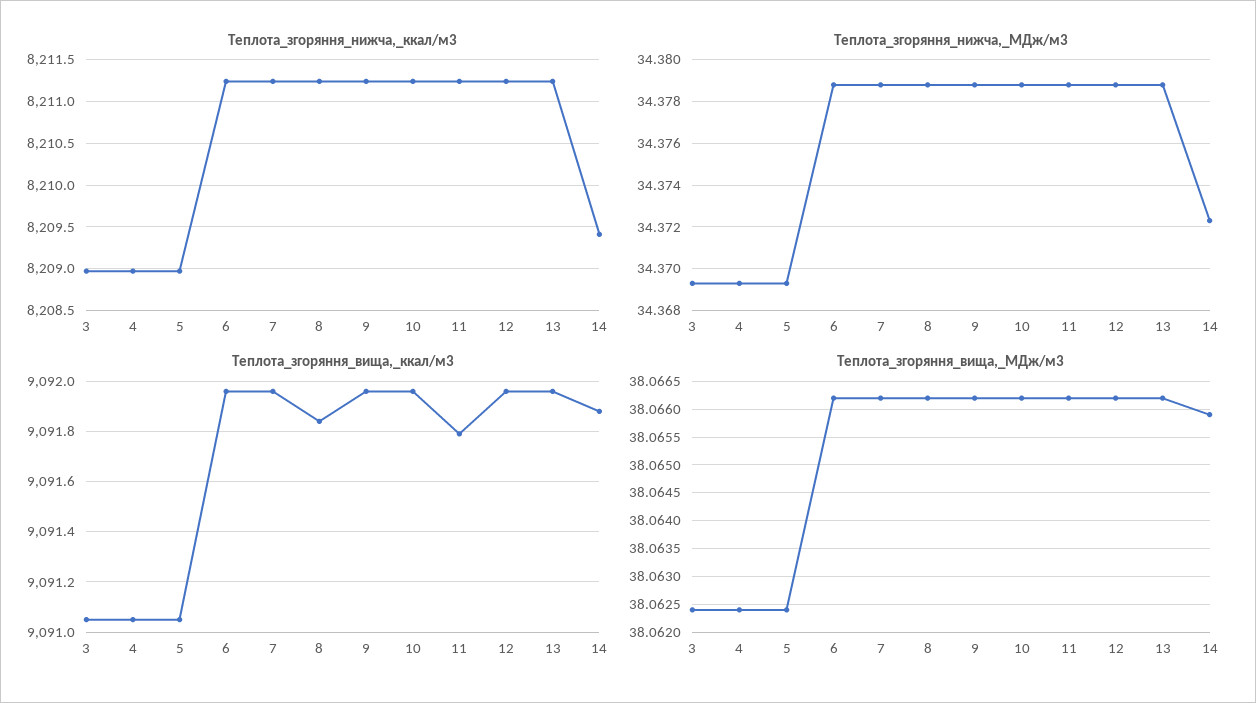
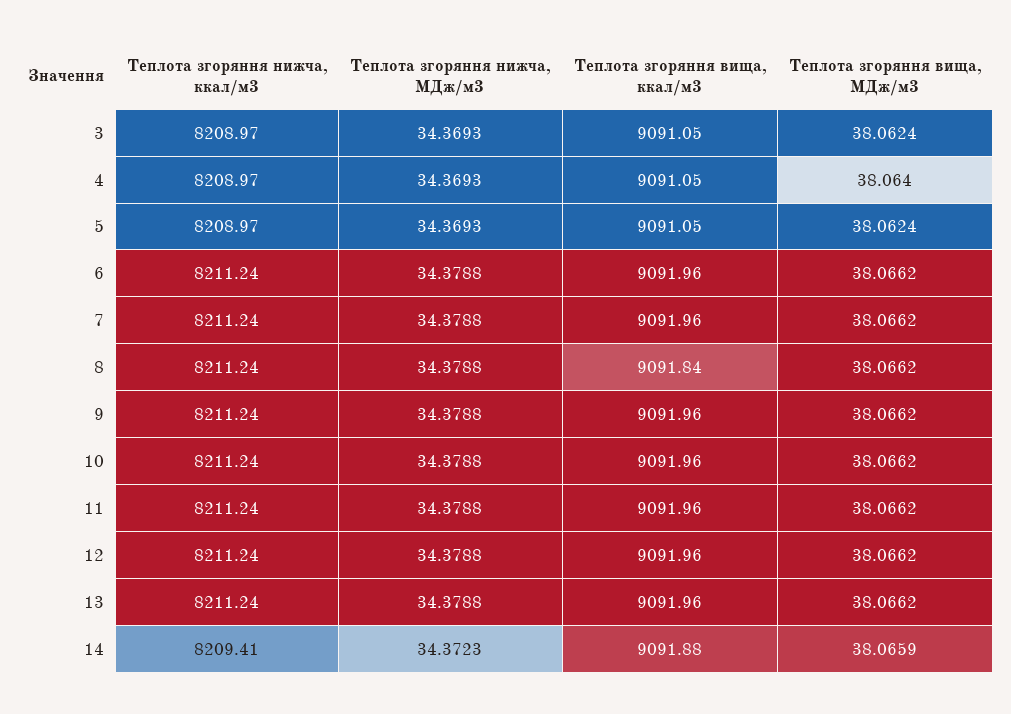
Теплота_згоряння_вища,_ккал/м3, 11: 9091.8 -> 9091.96
Теплота_згоряння_вища,_МДж/м3, 4: 38.0625 -> 38.064

